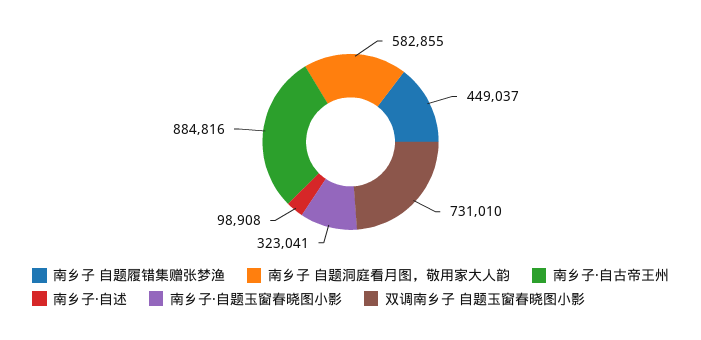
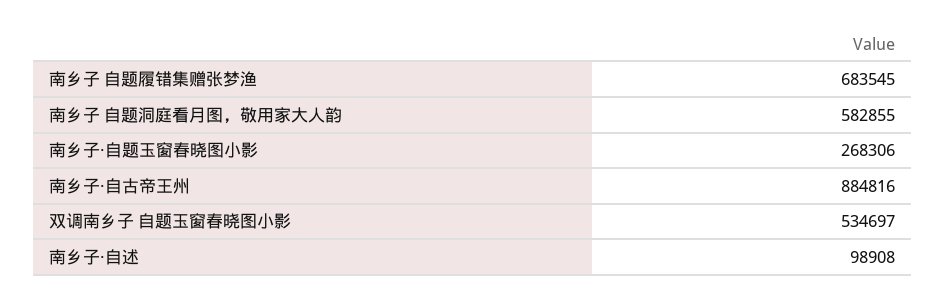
南乡子 自题履错集赠张梦渔: 449037 -> 683545
南乡子·自题玉窗春晓图小影: 323041 -> 268306
双调南乡子 自题玉窗春晓图小影: 731010 -> 534697

